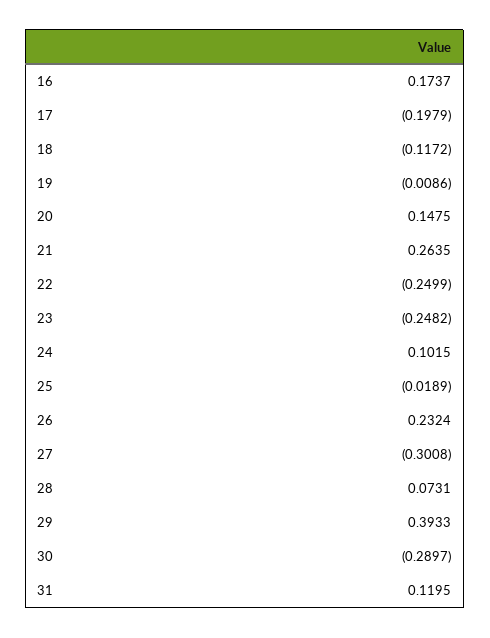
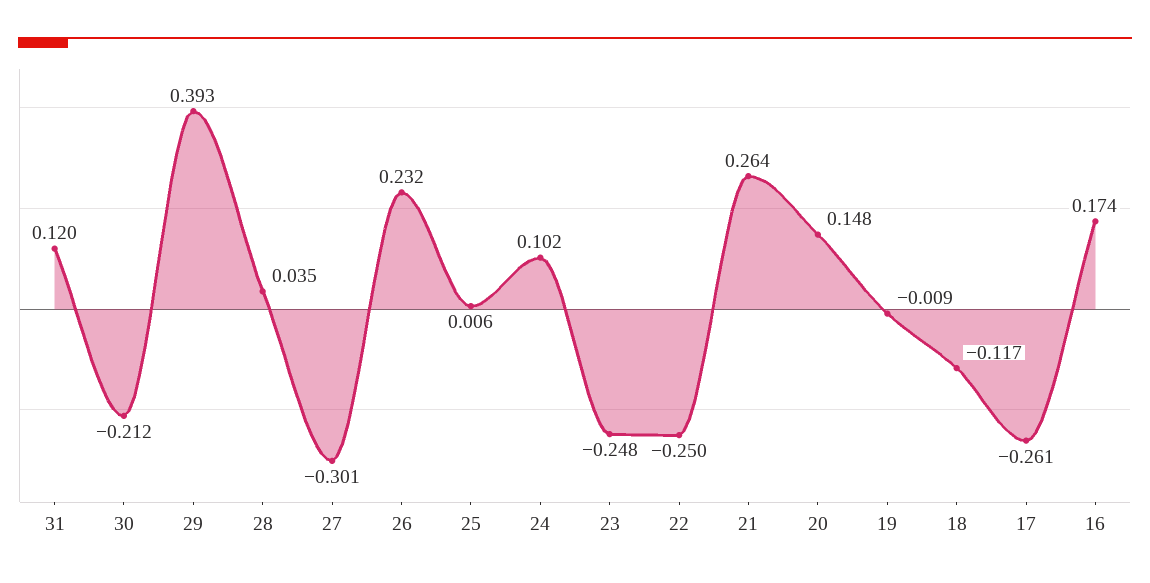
17: -0.1979 -> -0.261
25: -0.0189 -> 0.006
28: 0.0731 -> 0.035
30: -0.2897 -> -0.212

